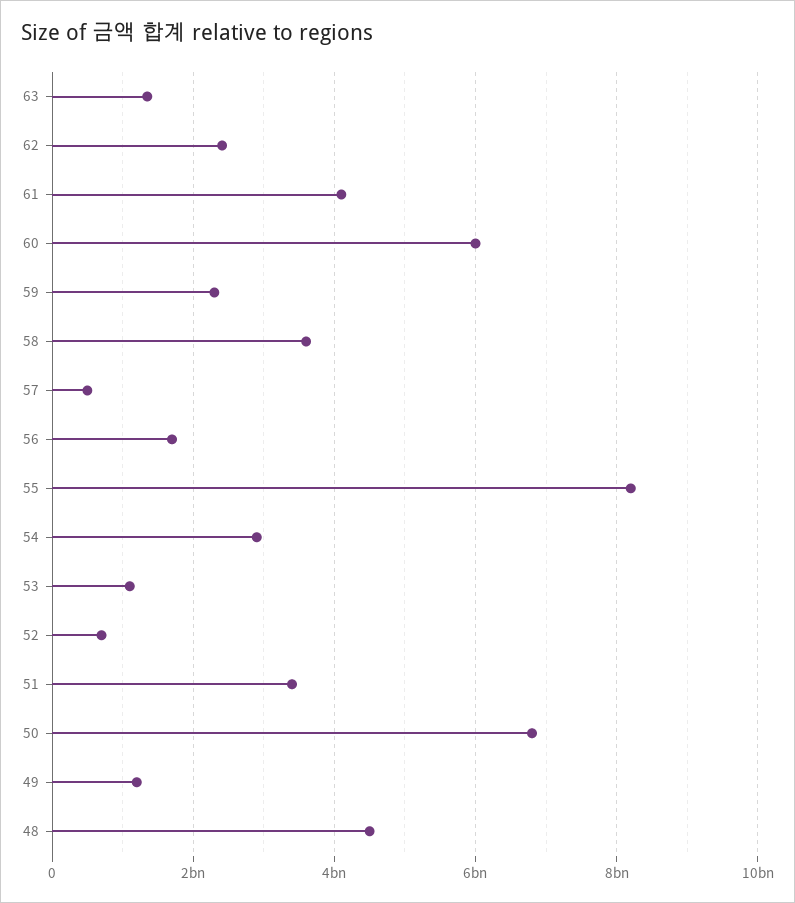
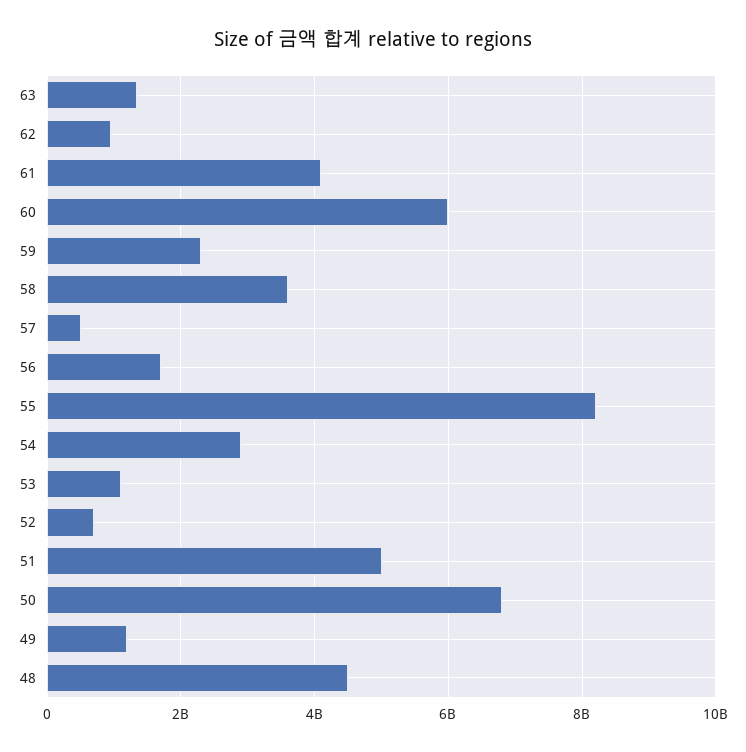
62: 2400000000 -> 1000000000
51: 3400000000 -> 5000000000

